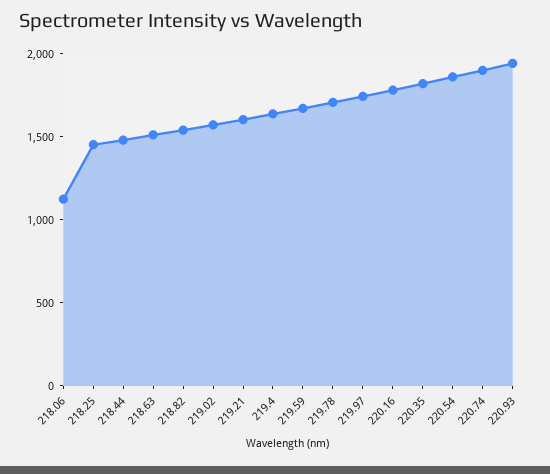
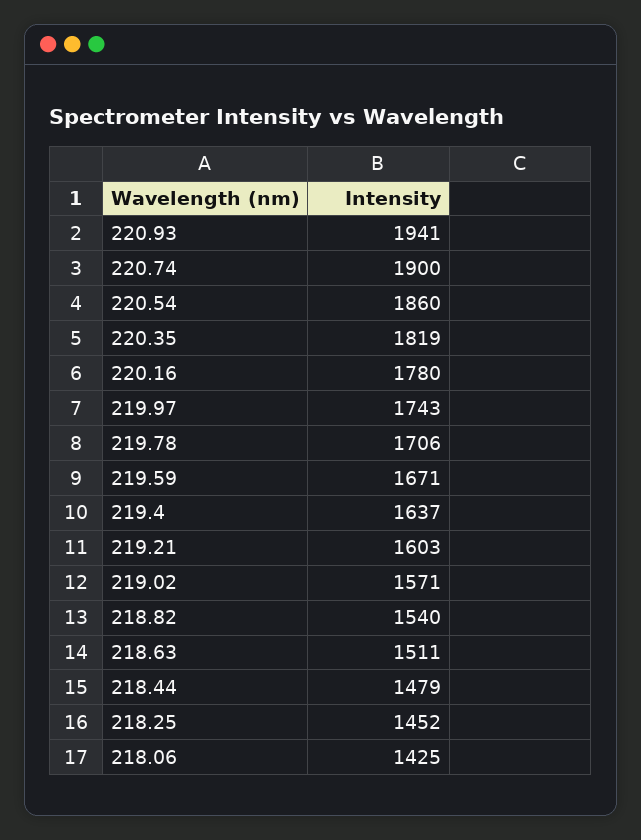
218.06: 1100 -> 1425

